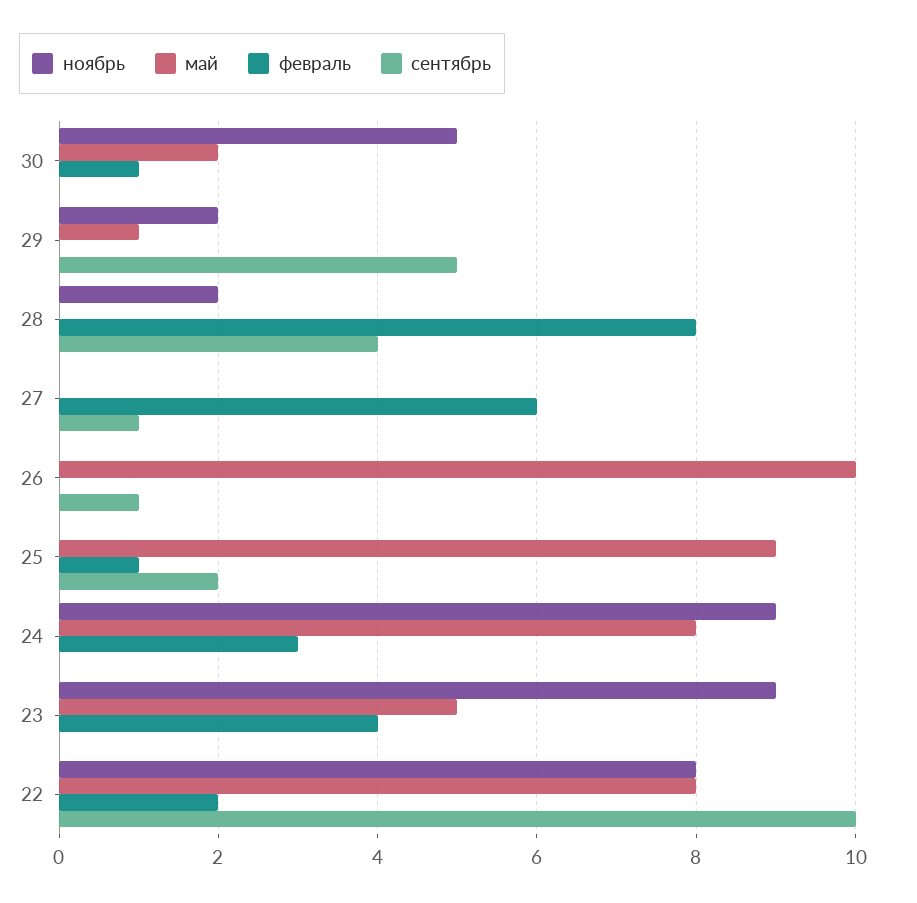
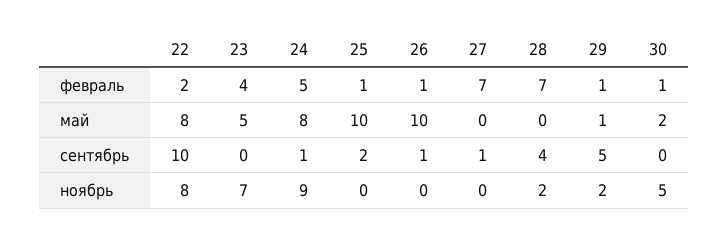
февраль, 29: 0 -> 1
февраль, 28: 8 -> 7
февраль, 27: 6 -> 7
февраль, 26: 0 -> 1
май, 25: 9 -> 10
февраль, 24: 3 -> 5
сентябрь, 24: 0 -> 1
ноябрь, 23: 9 -> 7

